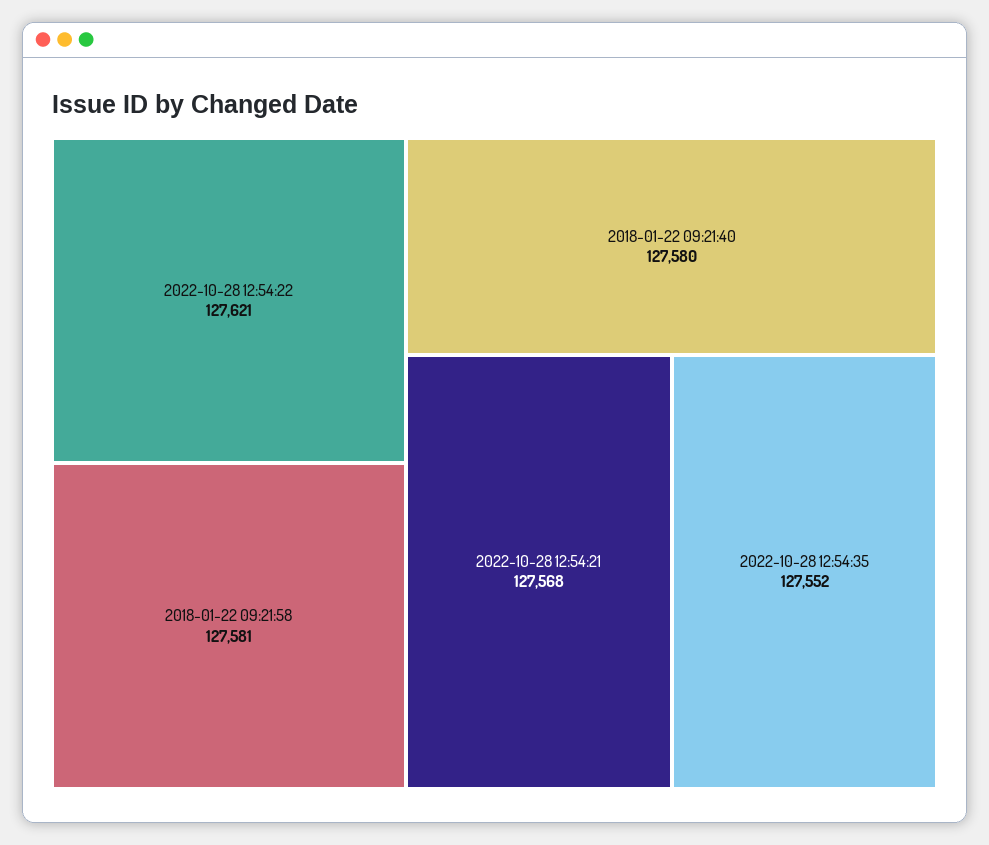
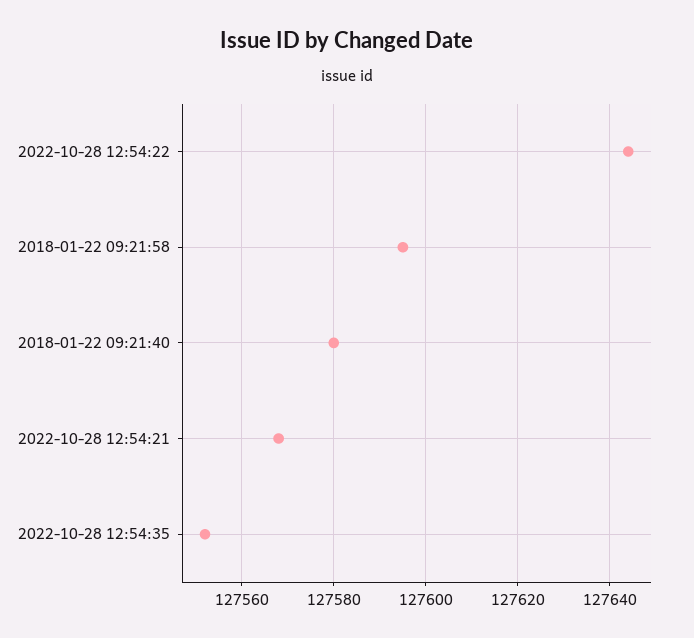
2022-10-28 12:54:22: 127621 -> 127645
2018-01-22 09:21:58: 127581 -> 127595

